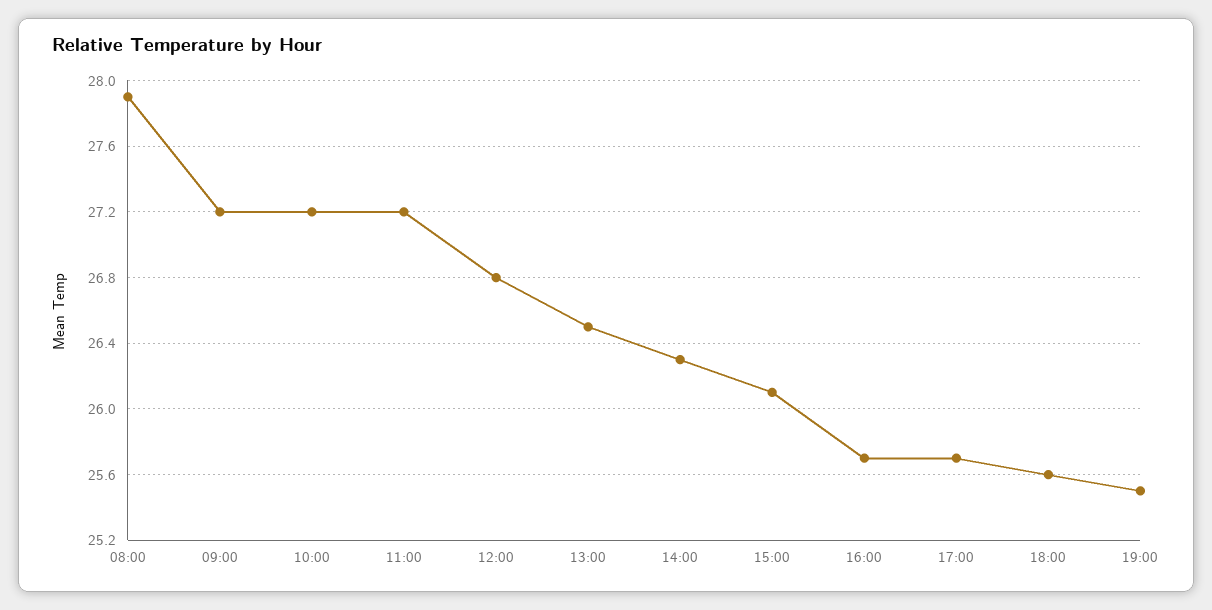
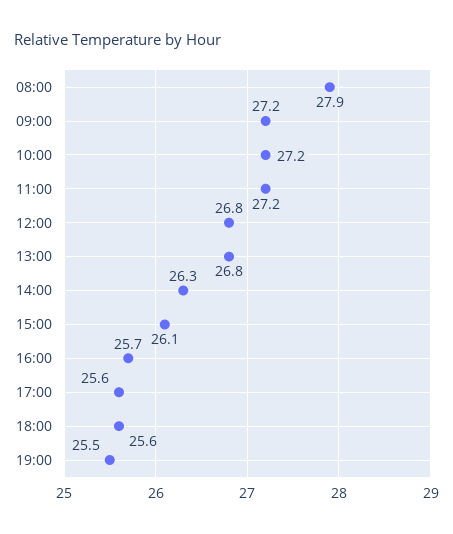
13:00: 26.5 -> 26.8
17:00: 25.7 -> 25.6

